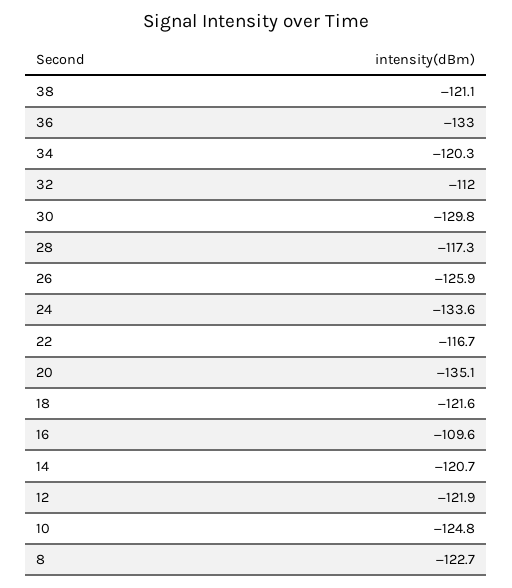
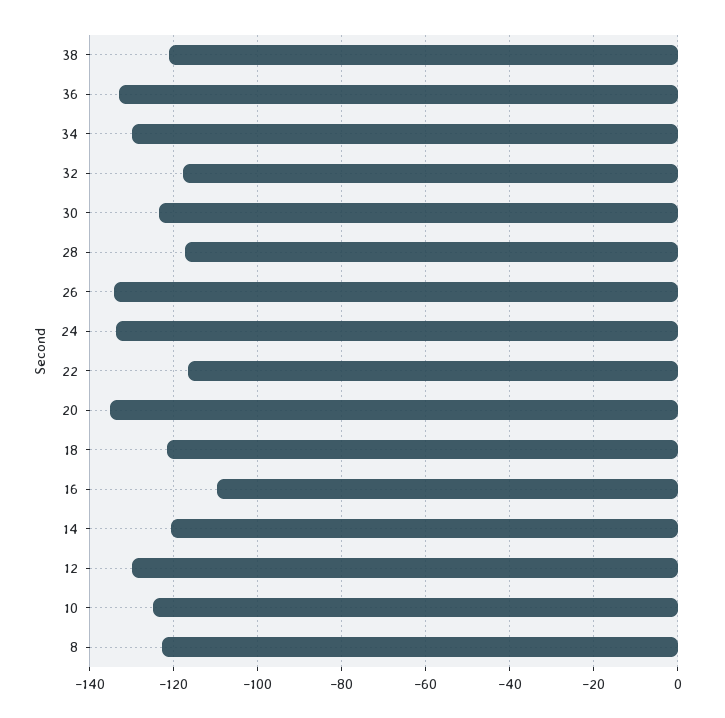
34: -120.3 -> -130
32: -112 -> -118
30: -129.8 -> -124
26: -125.9 -> -134
12: -121.9 -> -130

